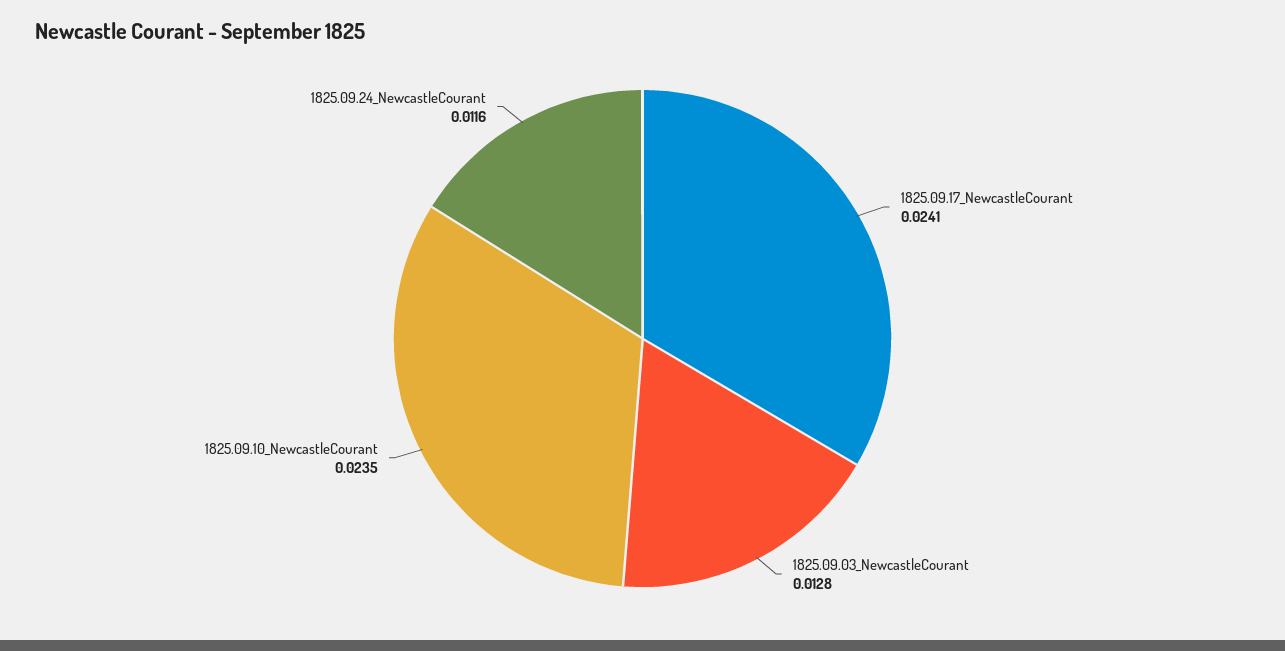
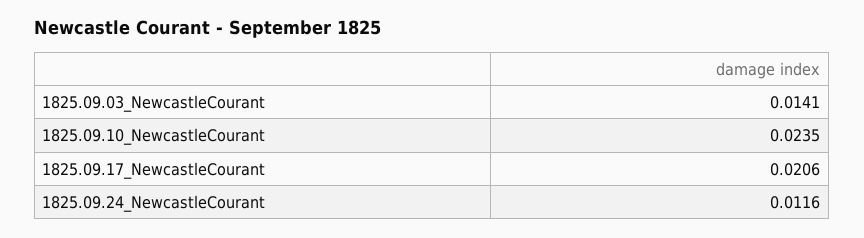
1825.09.17_NewcastleCourant: 0.0241 -> 0.0206
1825.09.03_NewcastleCourant: 0.0128 -> 0.0141

